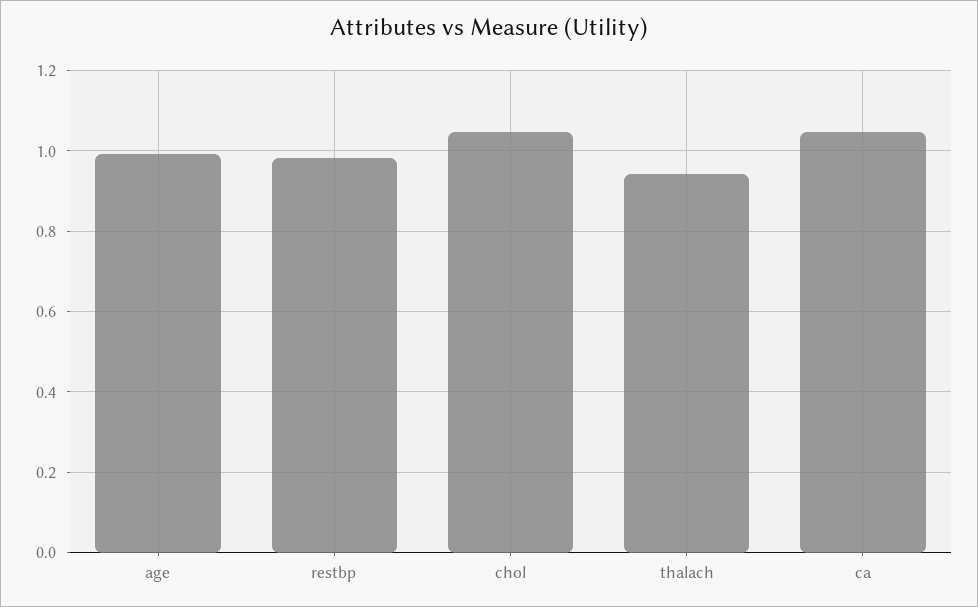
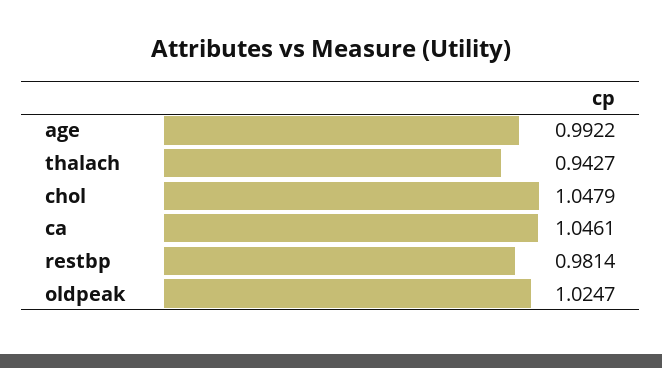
oldpeak: none -> 1.0247

